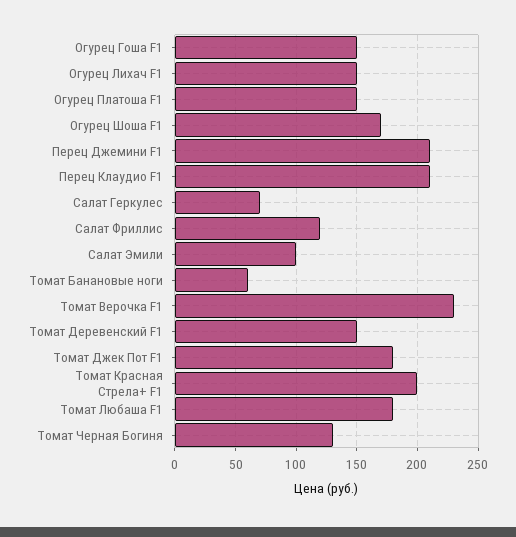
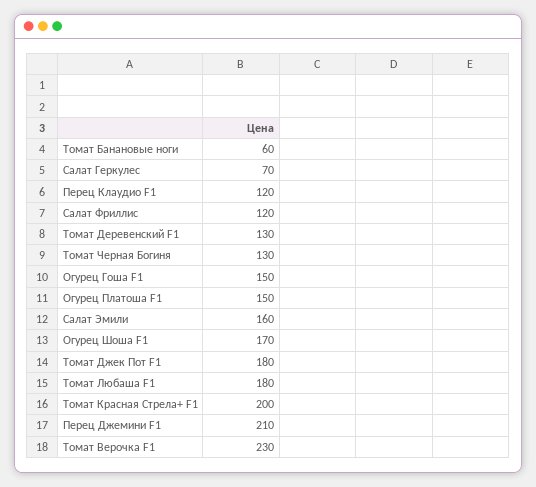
Огурец Лихач F1: 150 -> none
Перец Клаудио F1: 210 -> 120
Салат Эмили: 100 -> 160
Томат Деревенский F1: 150 -> 130

